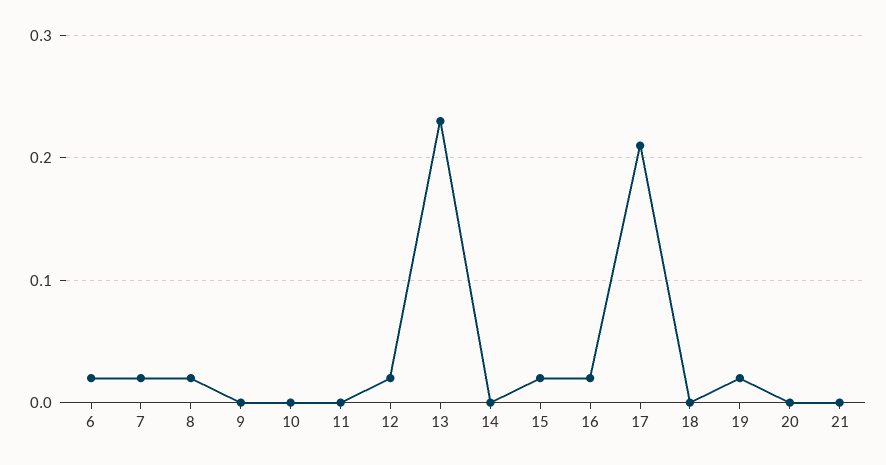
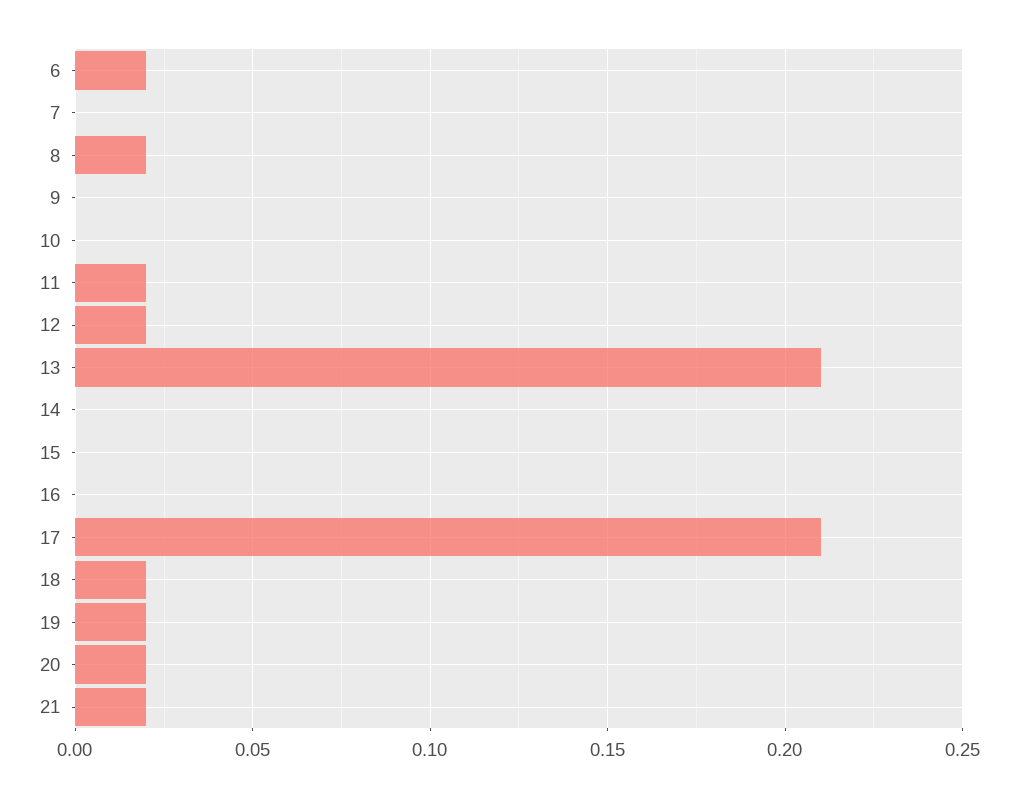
7: 0.02 -> 0
11: 0 -> 0.02
13: 0.23 -> 0.21
15: 0.02 -> 0
16: 0.02 -> 0
18: 0 -> 0.02
20: 0 -> 0.02
21: 0 -> 0.02

